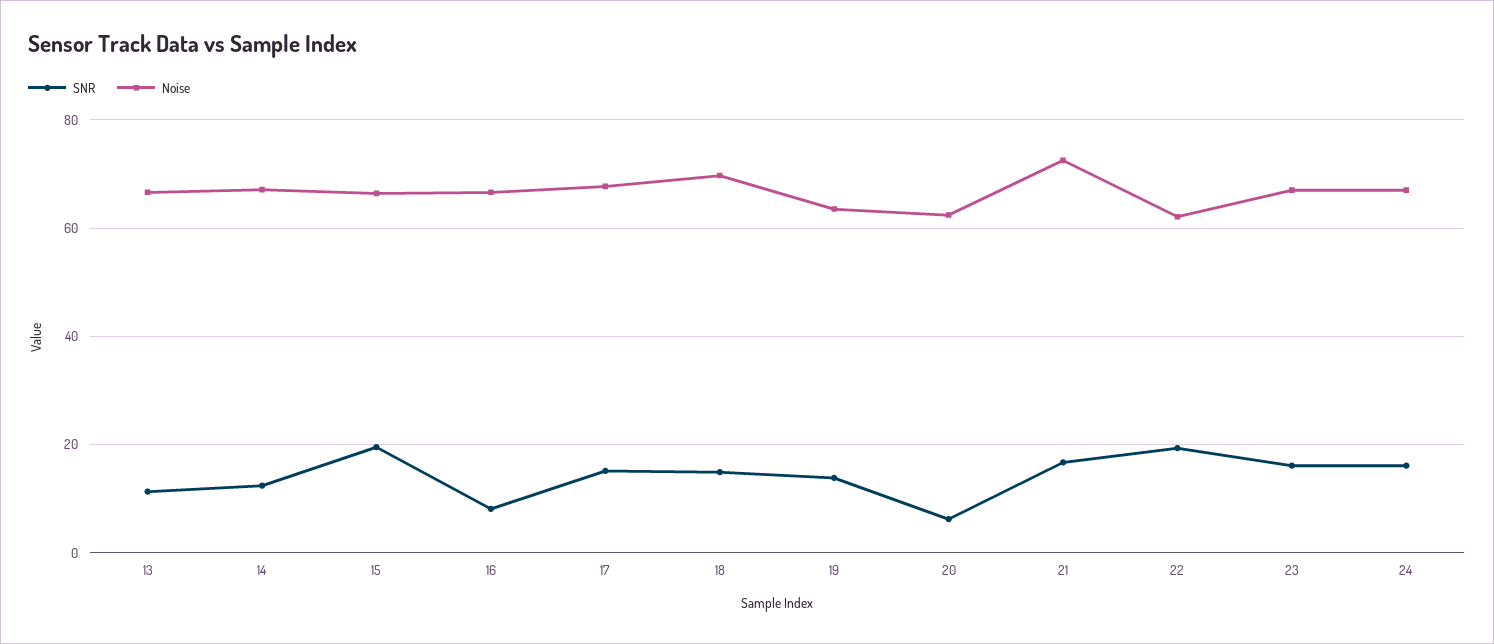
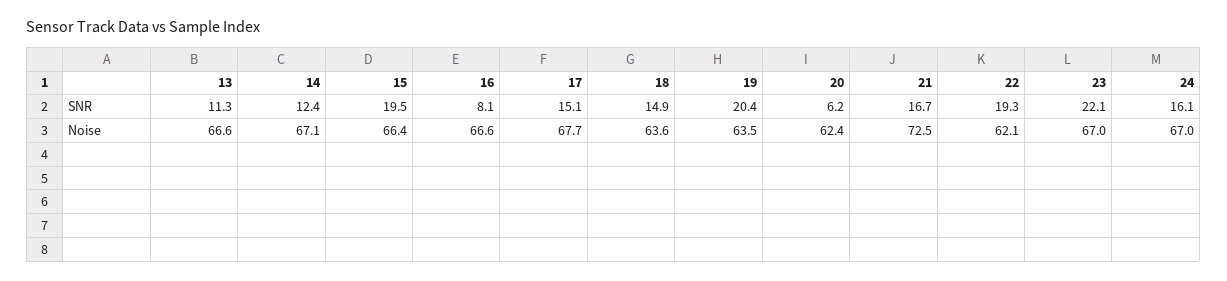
Noise, 18: 70 -> 63.6
SNR, 19: 14 -> 20.4
SNR, 23: 16 -> 22.1

